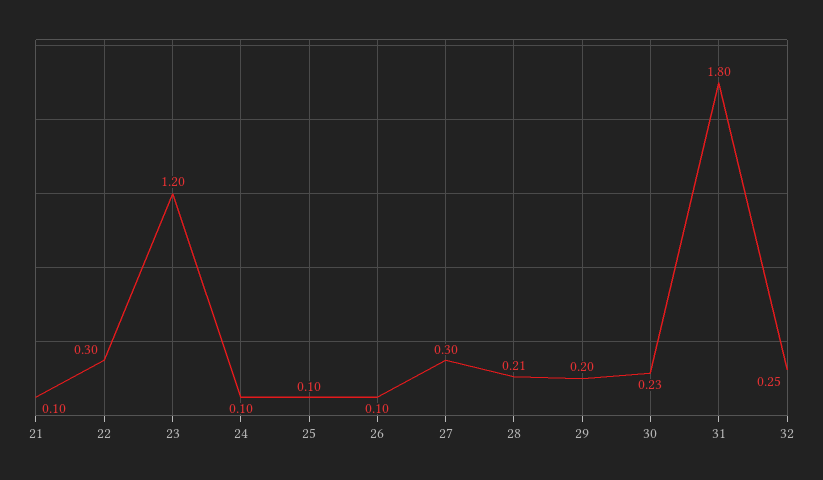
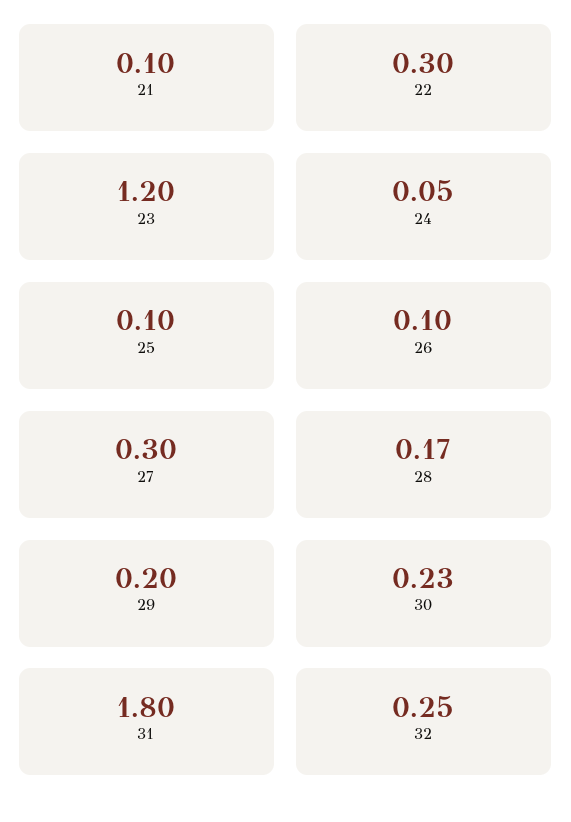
24: 0.1 -> 0.05
28: 0.21 -> 0.17

